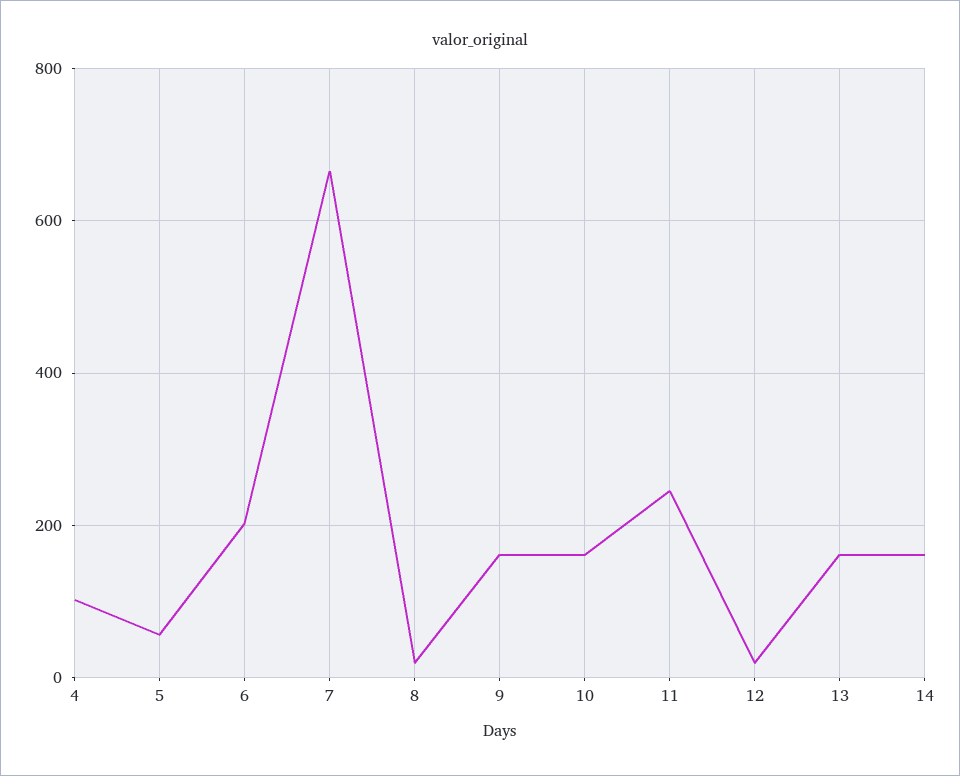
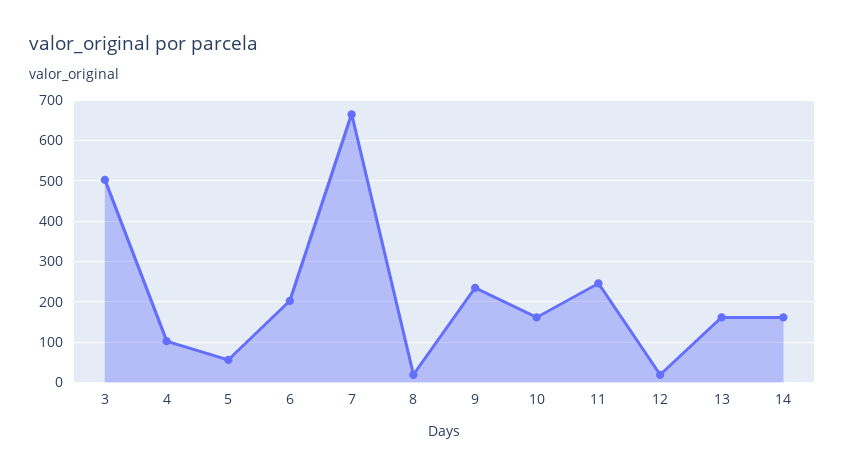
9: 160 -> 240
3: none -> 500

